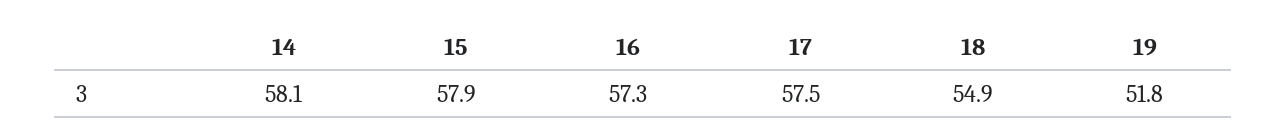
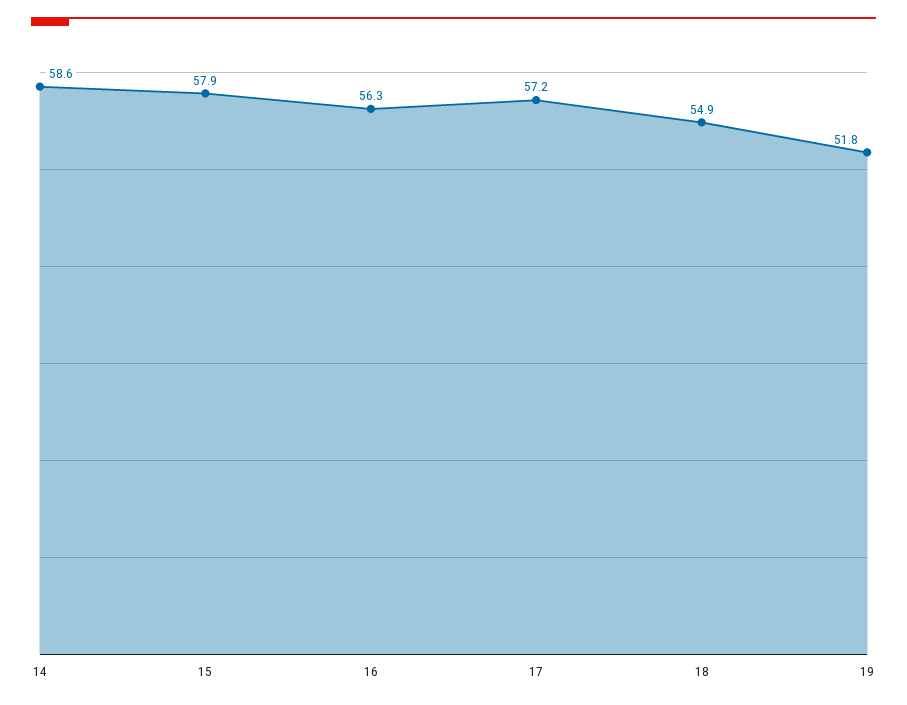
14: 58.1 -> 58.6
16: 57.3 -> 56.3
17: 57.5 -> 57.2

